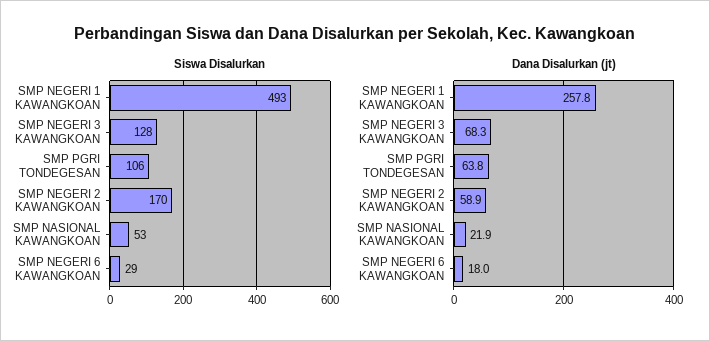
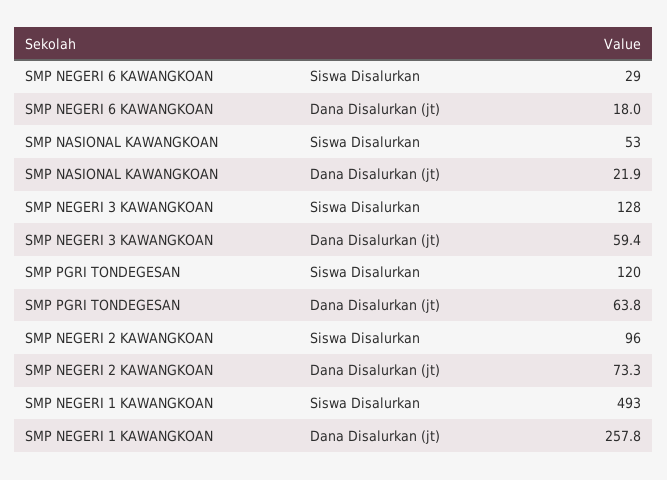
Siswa Disalurkan, SMP PGRI TONDEGESAN: 106 -> 120
Siswa Disalurkan, SMP NEGERI 2 KAWANGKOAN: 170 -> 96
Dana Disalurkan (jt), SMP NEGERI 3 KAWANGKOAN: 68.3 -> 59.4
Dana Disalurkan (jt), SMP NEGERI 2 KAWANGKOAN: 58.9 -> 73.3

